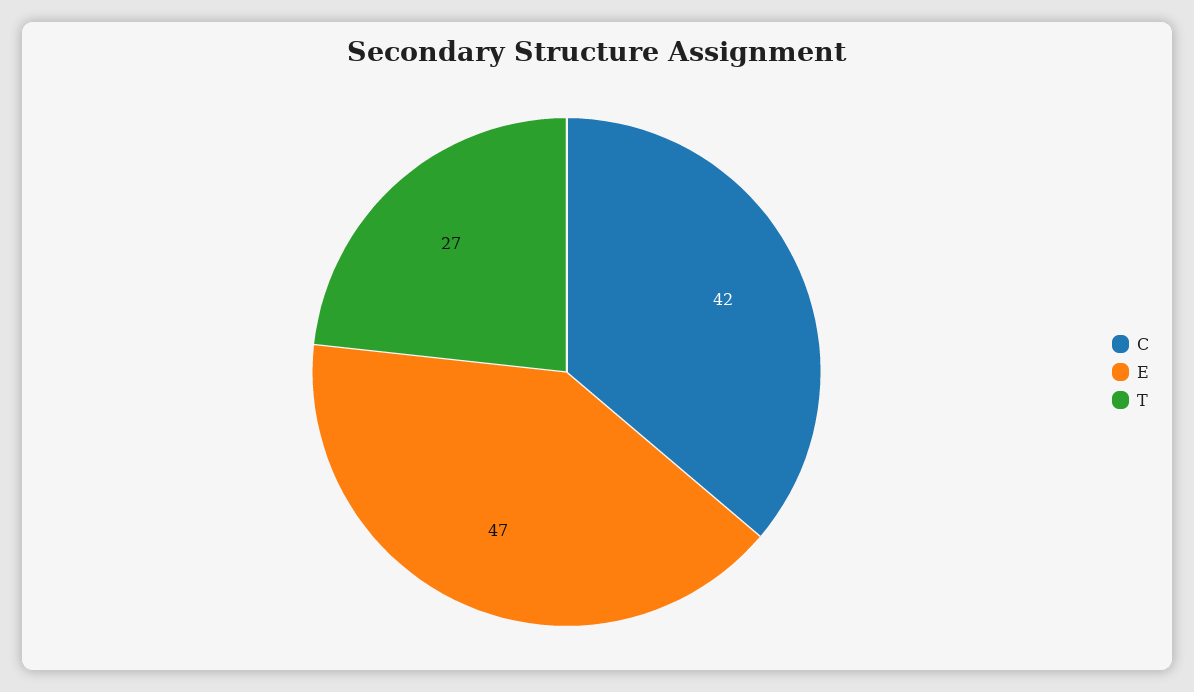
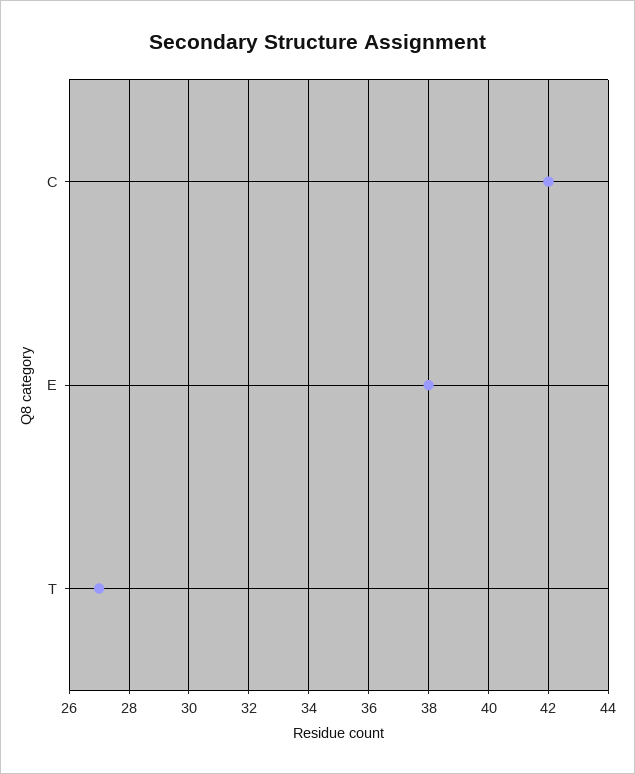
E: 47 -> 38

